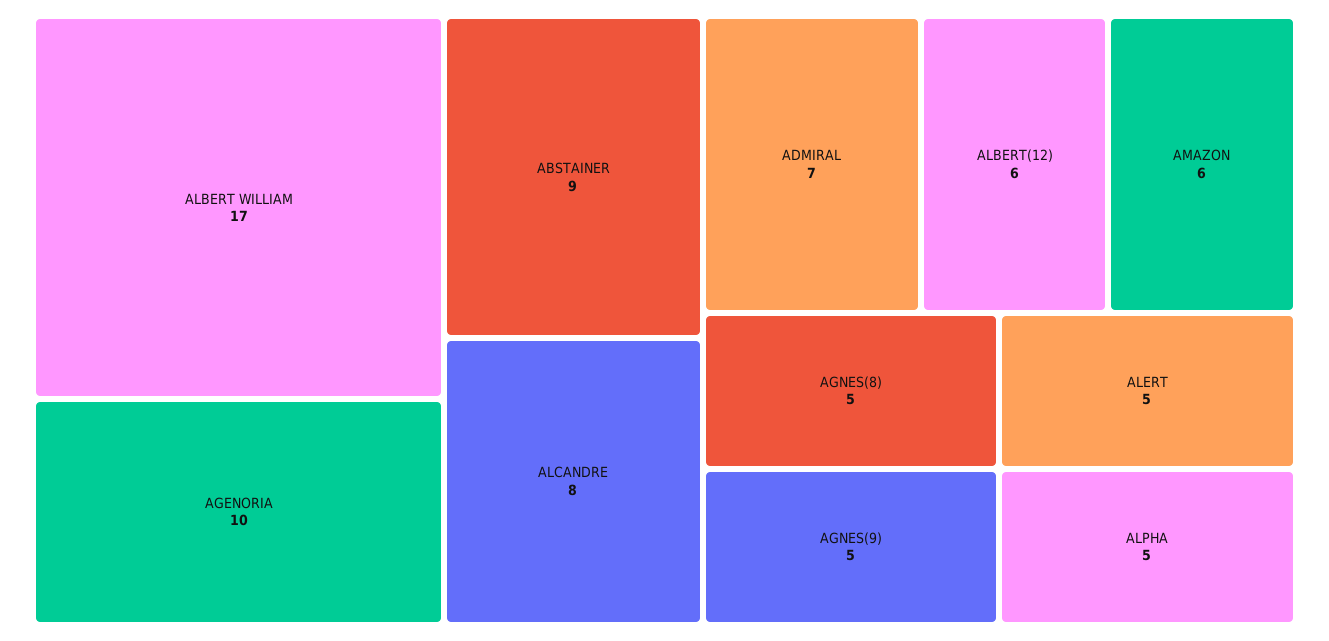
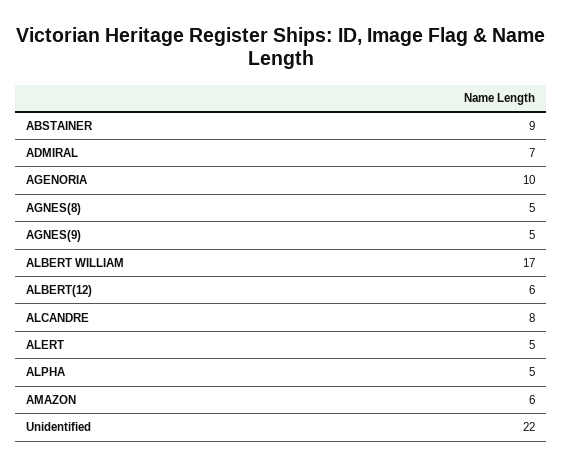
Unidentified: none -> 22

